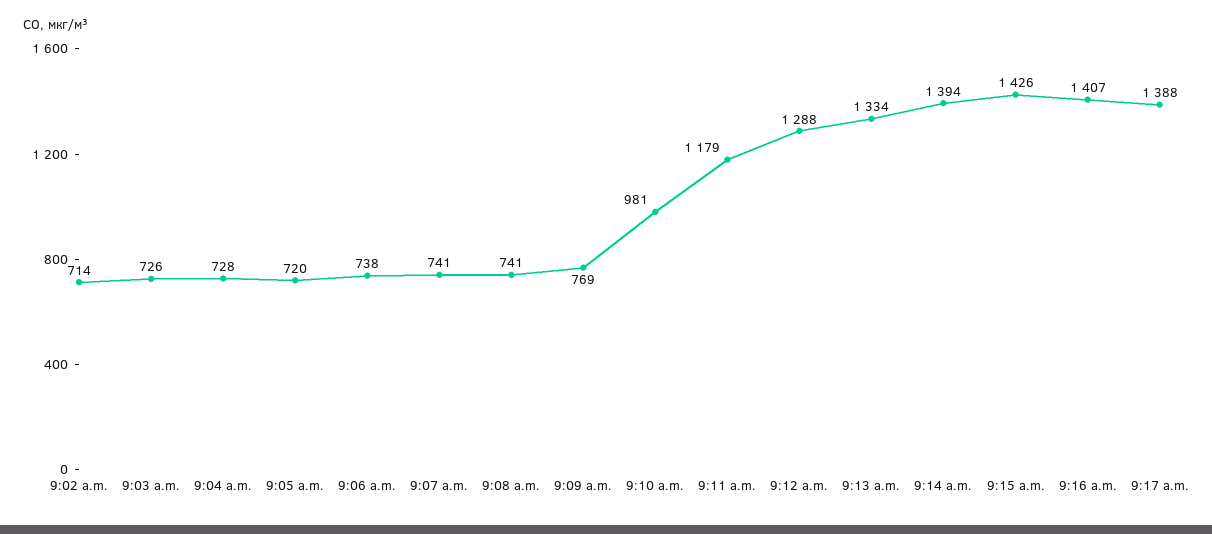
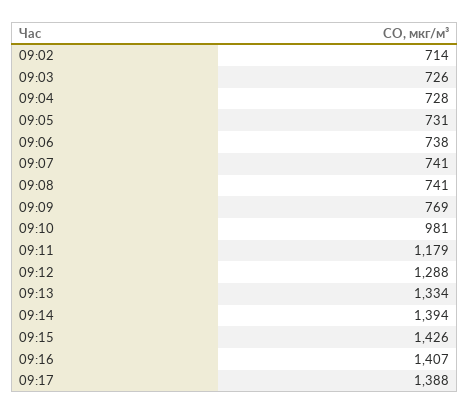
9:05 a.m.: 720 -> 731

